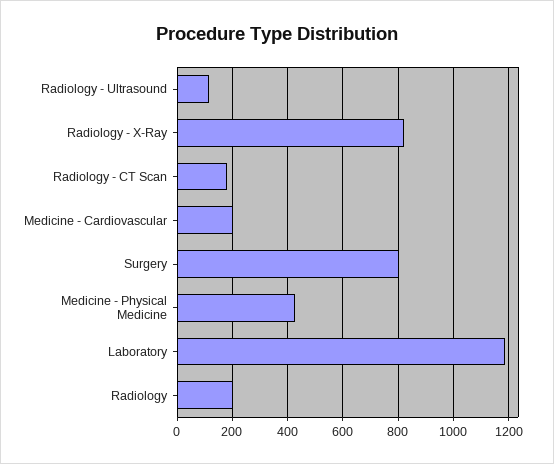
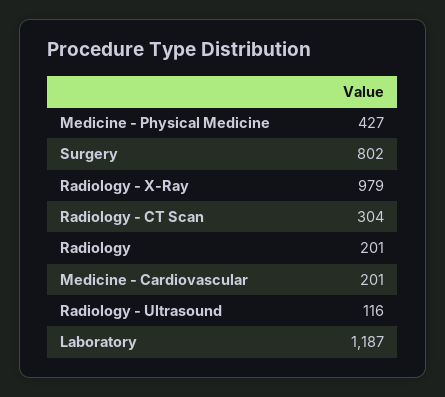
Radiology - X-Ray: 825 -> 979
Radiology - CT Scan: 175 -> 304

